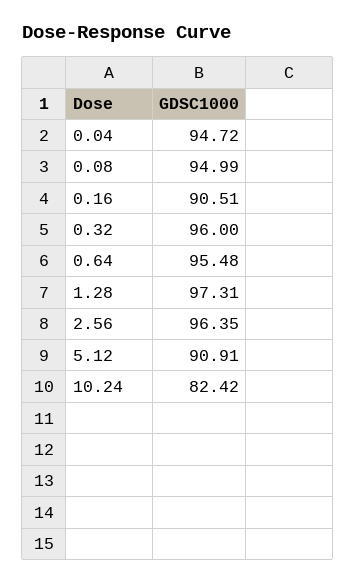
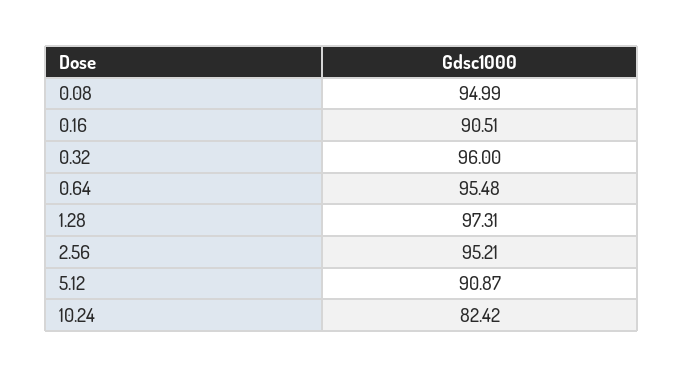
0.04: 94.72 -> none
2.56: 96.35 -> 95.21
5.12: 90.91 -> 90.87

